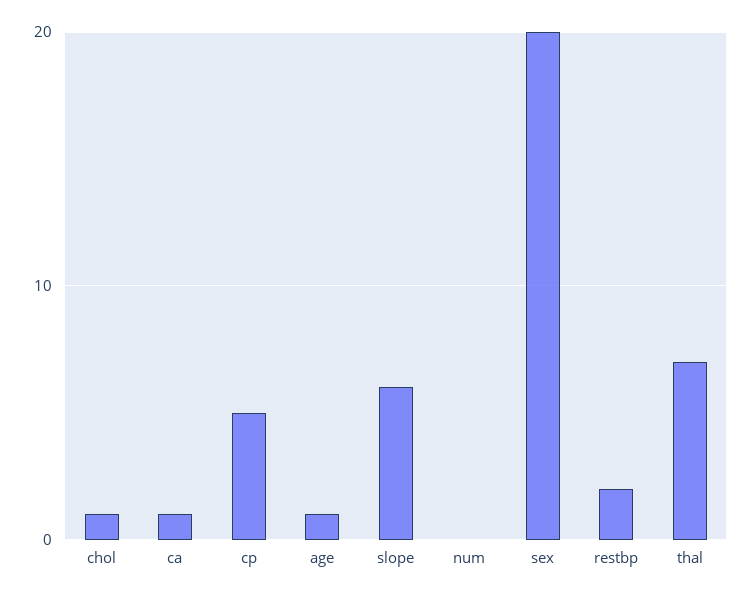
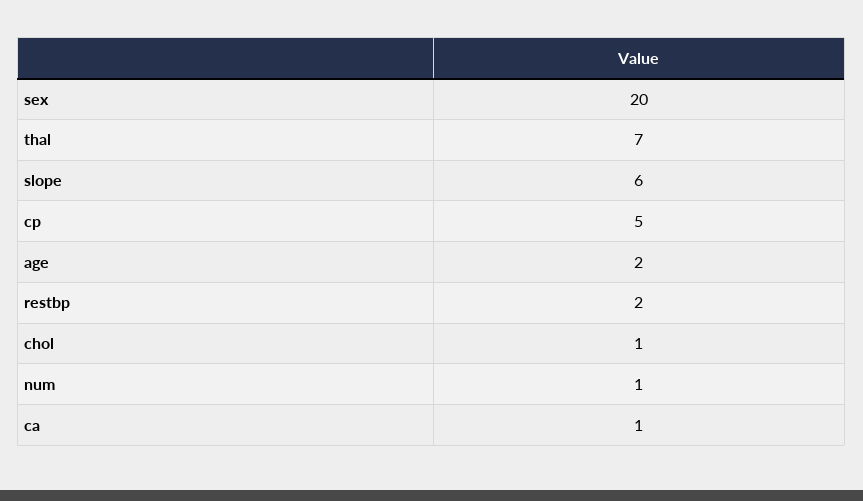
age: 1 -> 2
num: 0 -> 1

